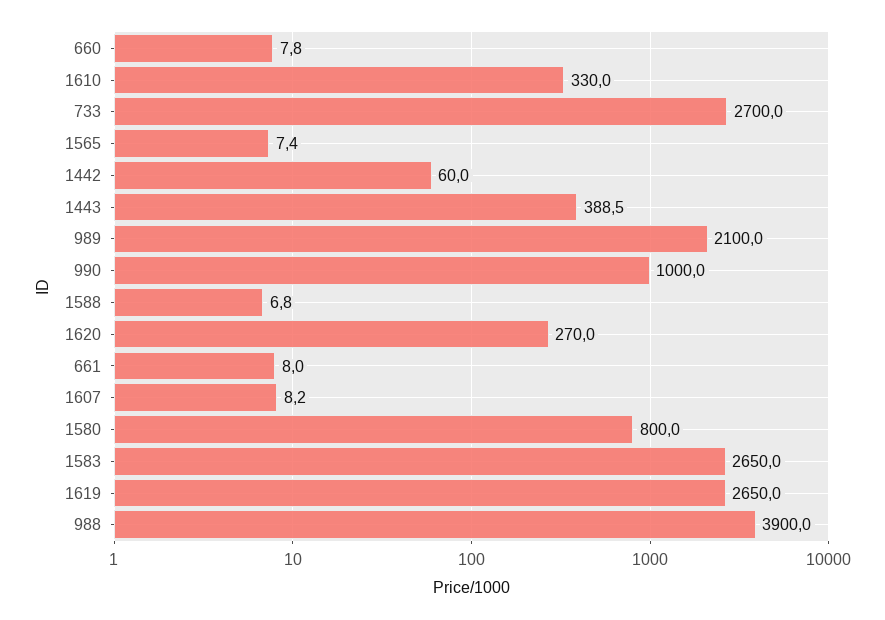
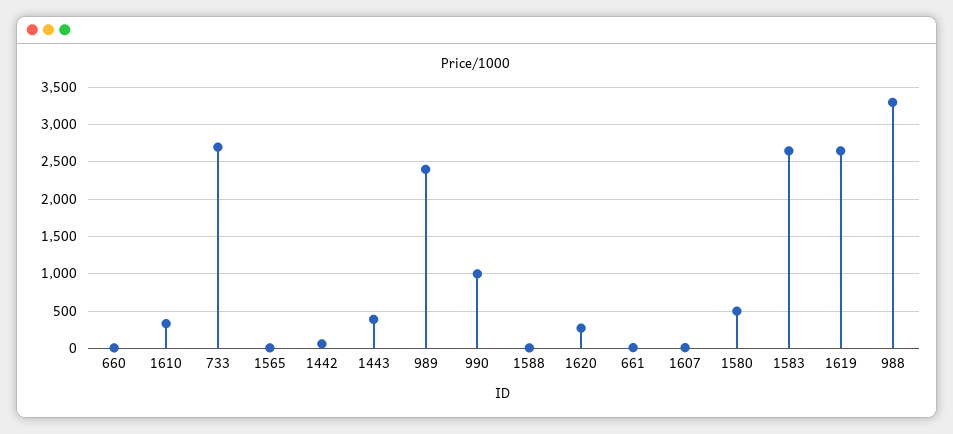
989: 2100 -> 2400
1580: 800 -> 500
988: 3900 -> 3300

